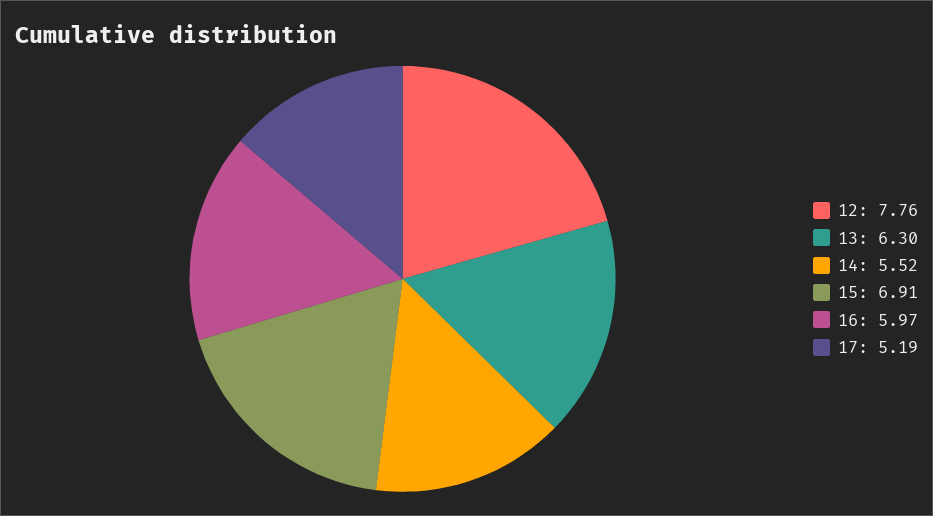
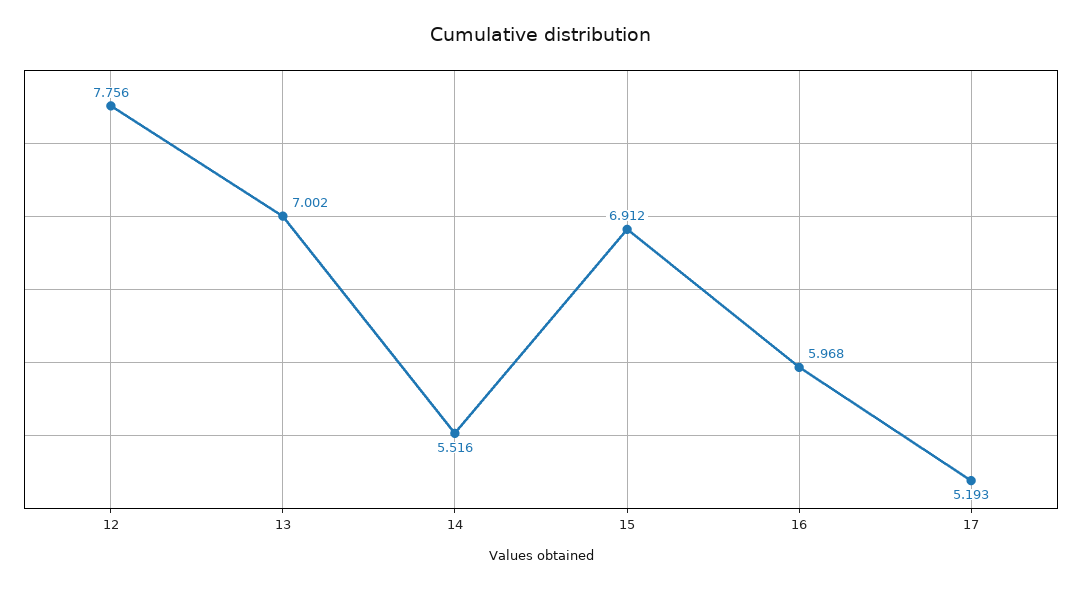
13: 6.3 -> 7.002

